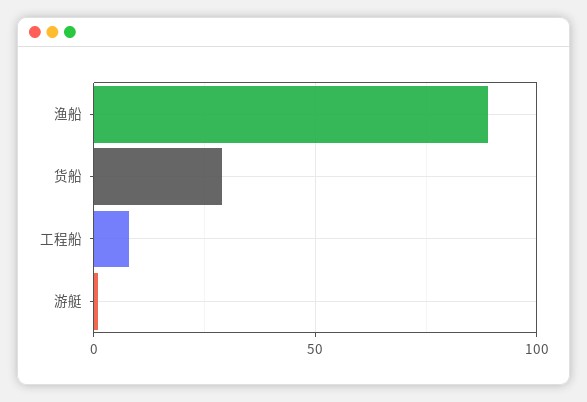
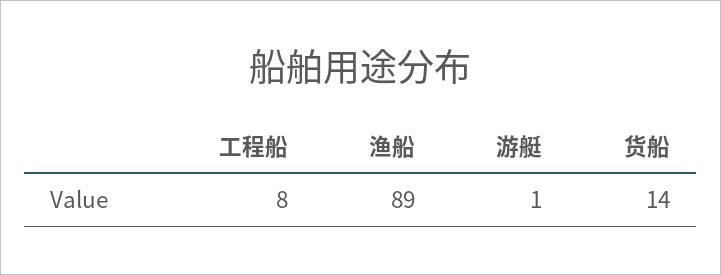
货船: 30 -> 14

